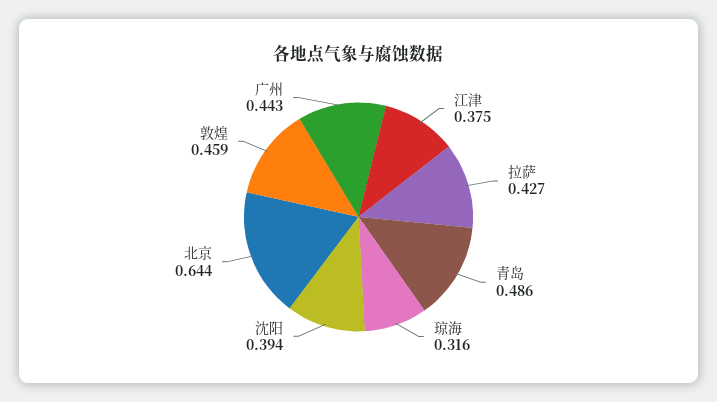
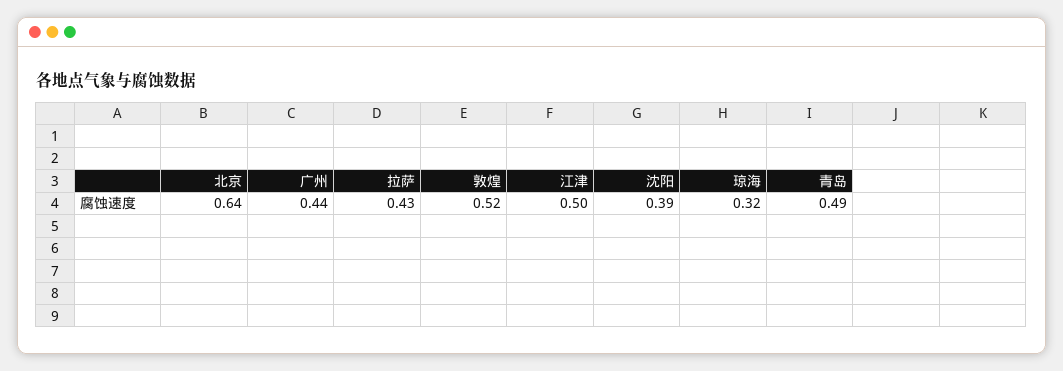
江津: 0.375 -> 0.5
敦煌: 0.459 -> 0.52

